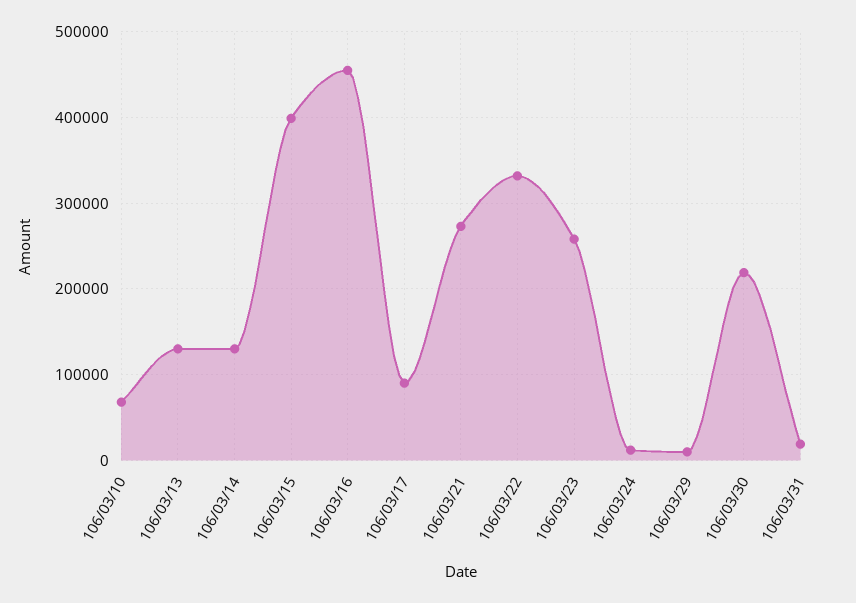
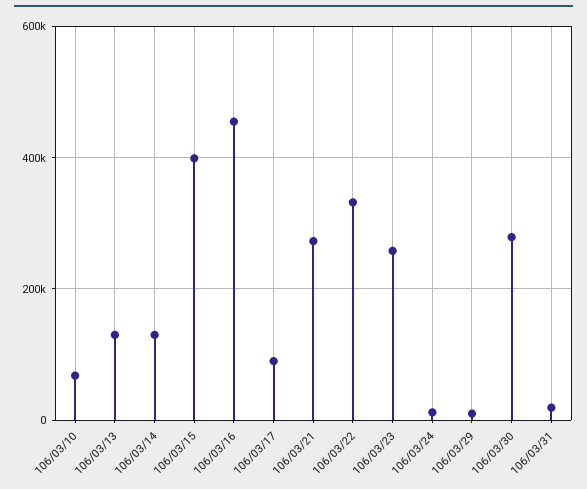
106/03/30: 220000 -> 280000

